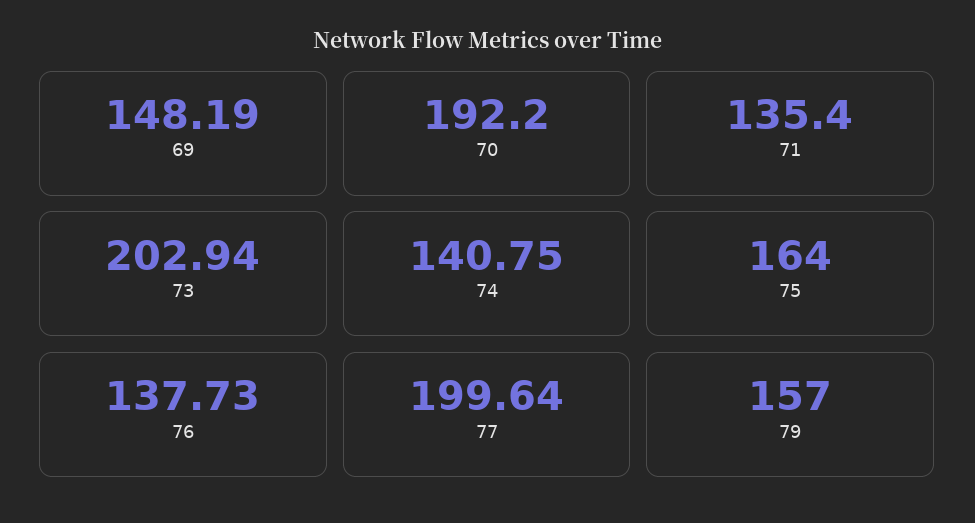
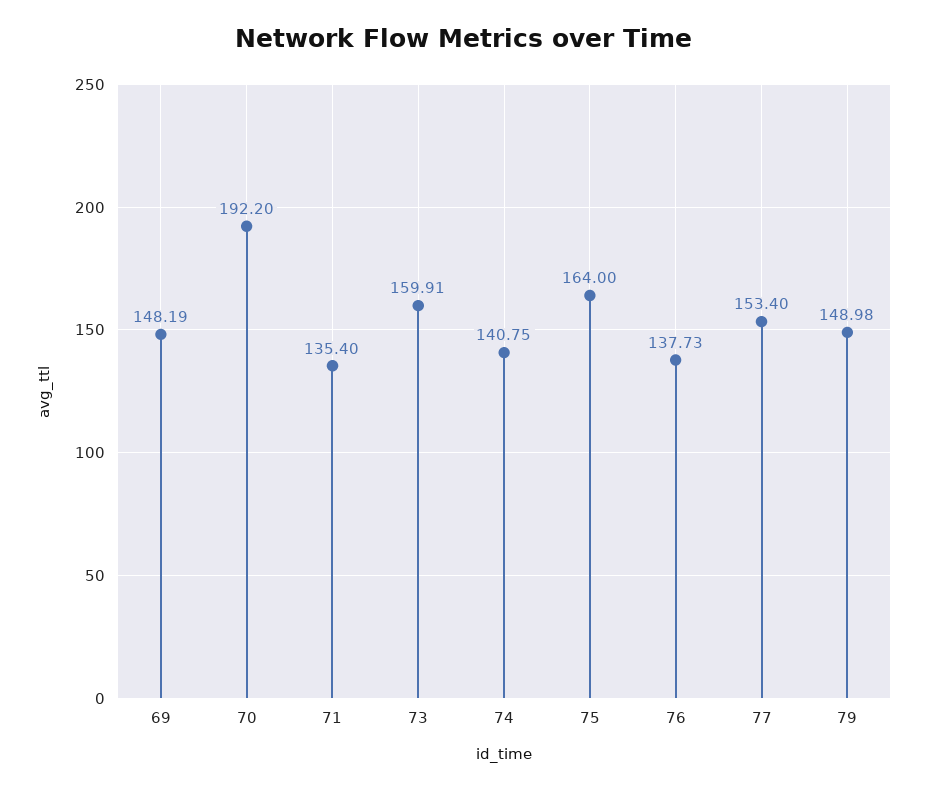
73: 202.94 -> 159.91
77: 199.64 -> 153.4
79: 157 -> 148.98

